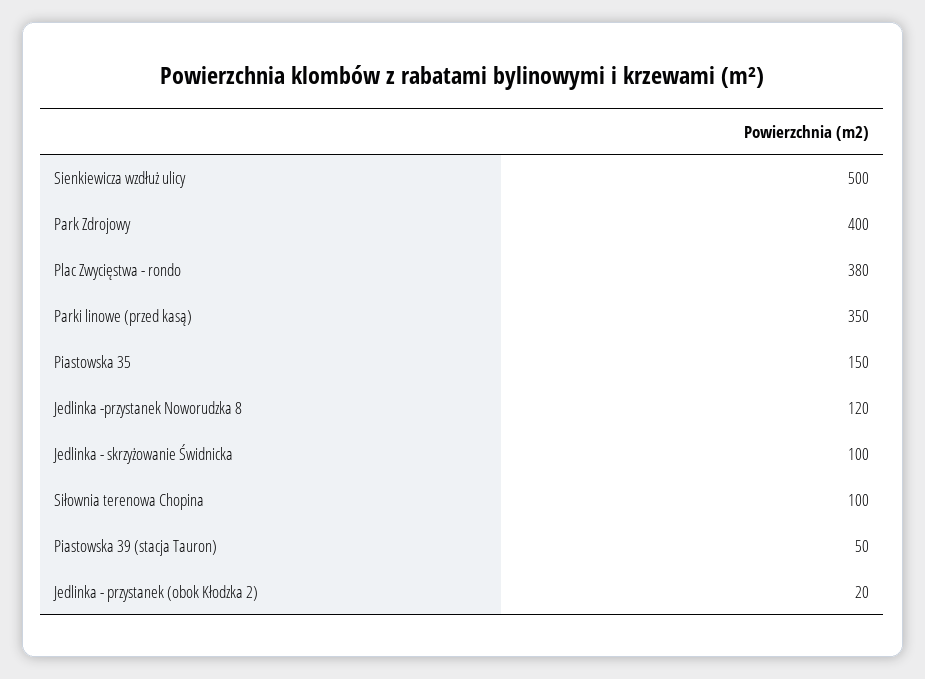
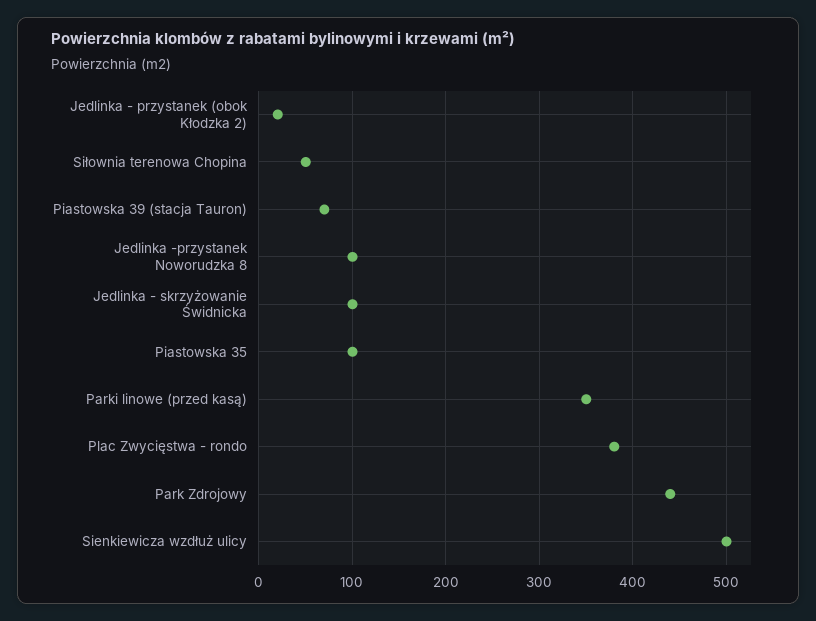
Park Zdrojowy: 400 -> 440
Piastowska 35: 150 -> 100
Jedlinka -przystanek Noworudzka 8: 120 -> 100
Siłownia terenowa Chopina: 100 -> 50
Piastowska 39 (stacja Tauron): 50 -> 70

